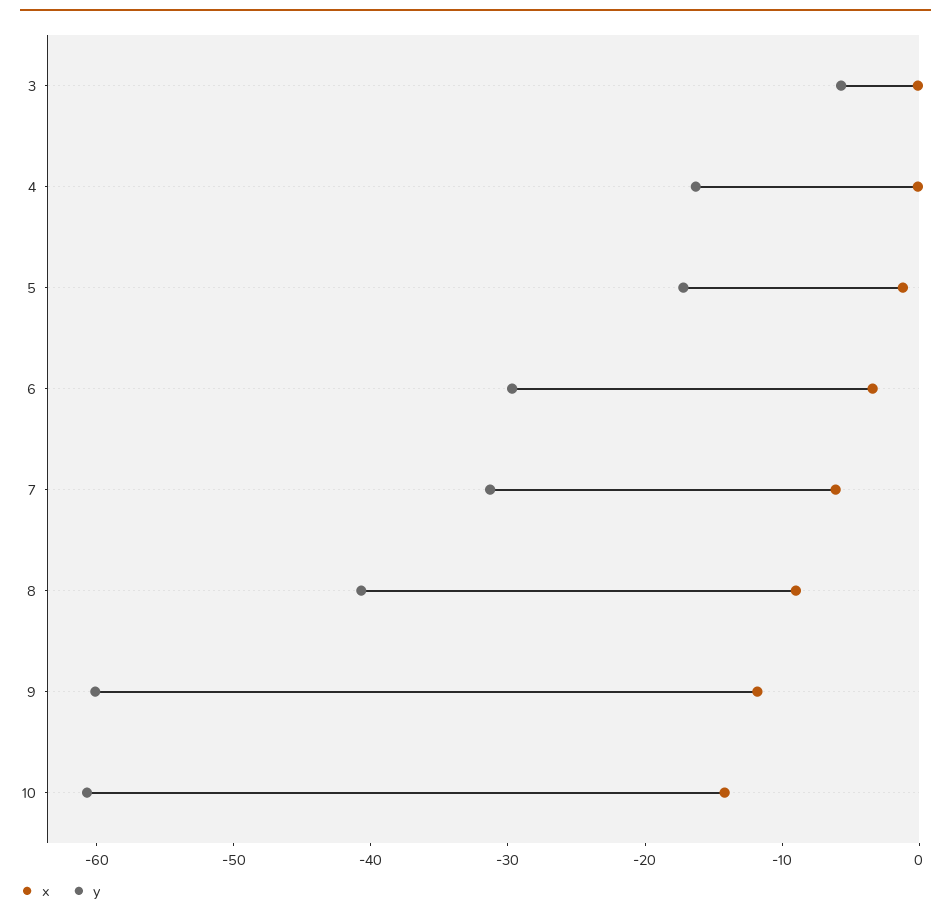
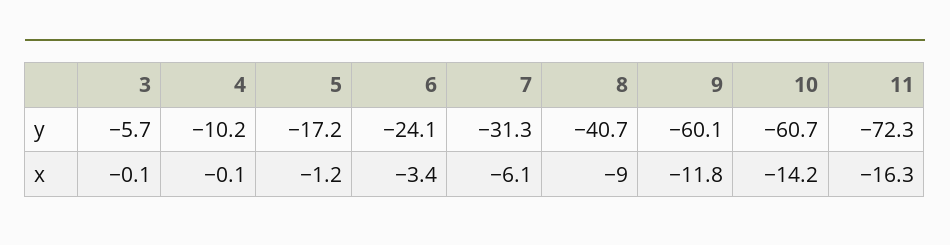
y, 4: -16 -> -10.2
y, 6: -30 -> -24.1
y, 11: none -> -72.3
x, 11: none -> -16.3

